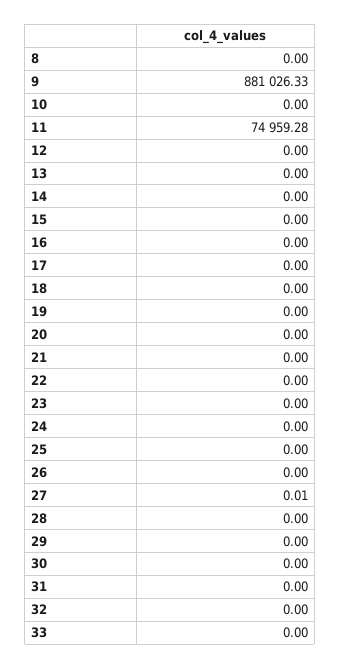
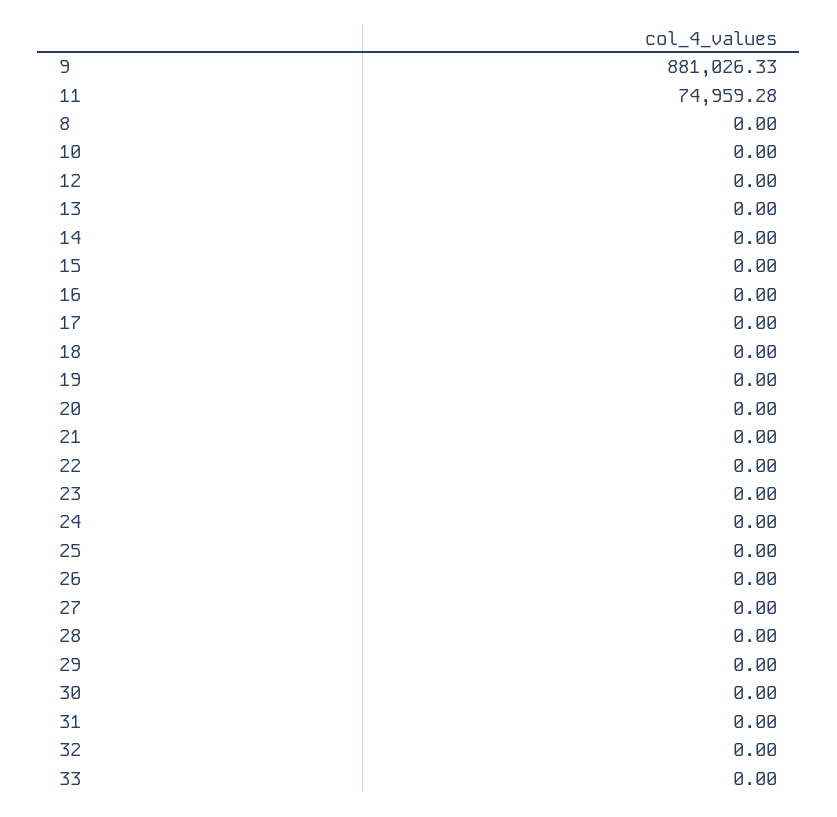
27: 0.01 -> 0

